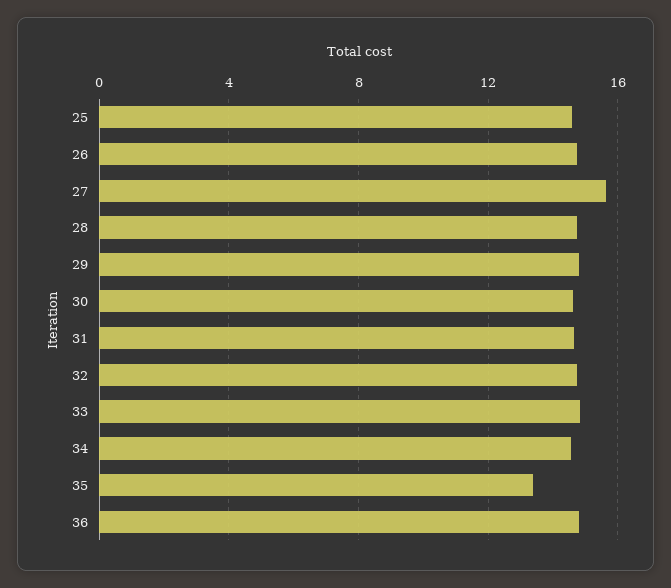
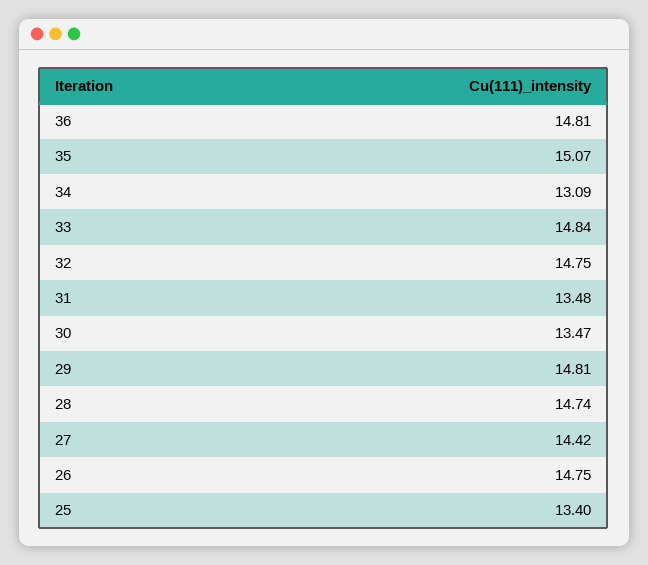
25: 14.5 -> 13.4
27: 15.5 -> 14.42
30: 14.5 -> 13.47
31: 14.5 -> 13.48
34: 14.5 -> 13.09
35: 13.5 -> 15.07

